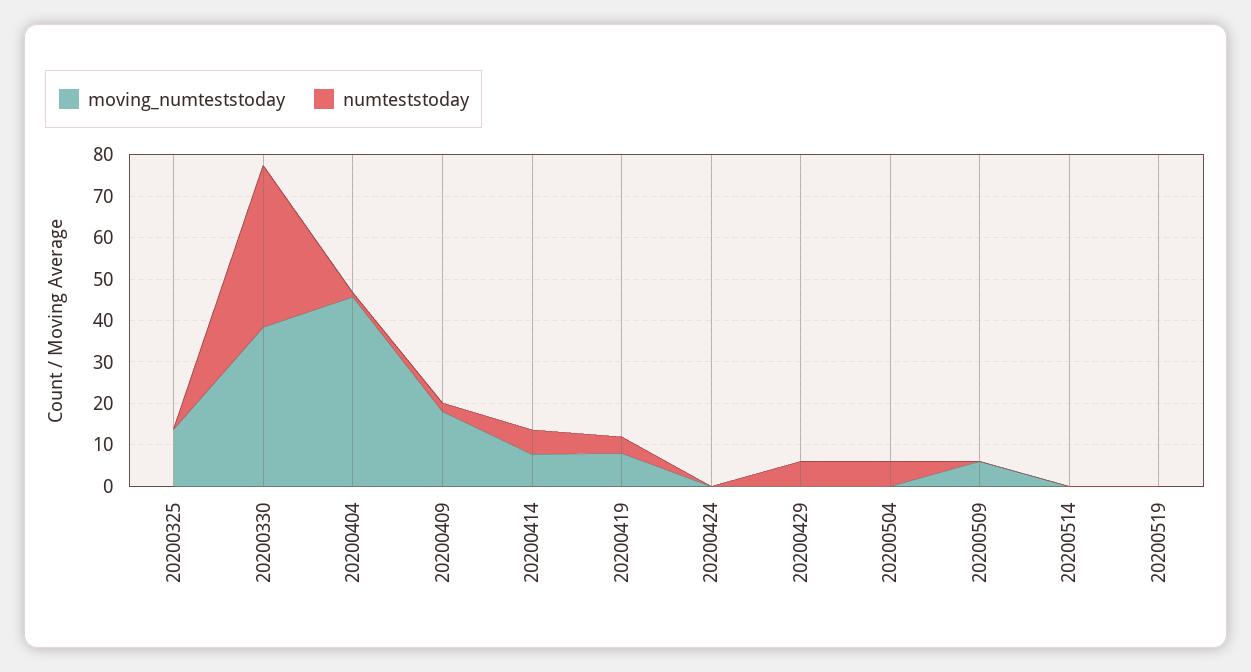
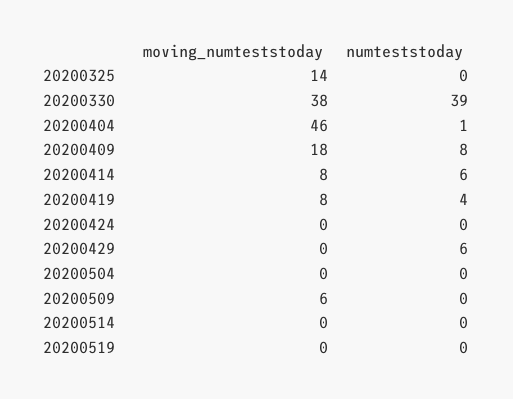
numteststoday, 20200409: 2 -> 8
numteststoday, 20200504: 6 -> 0

